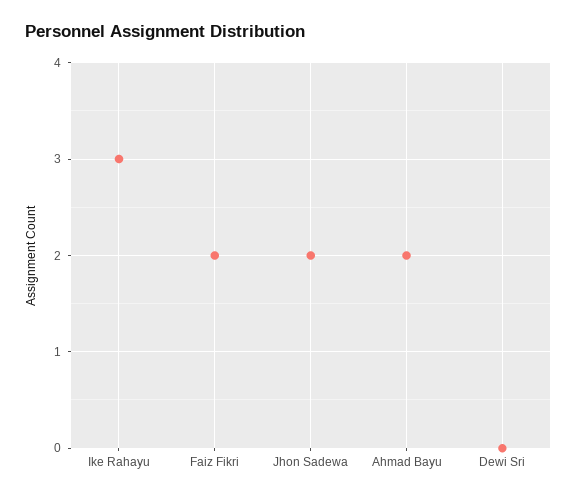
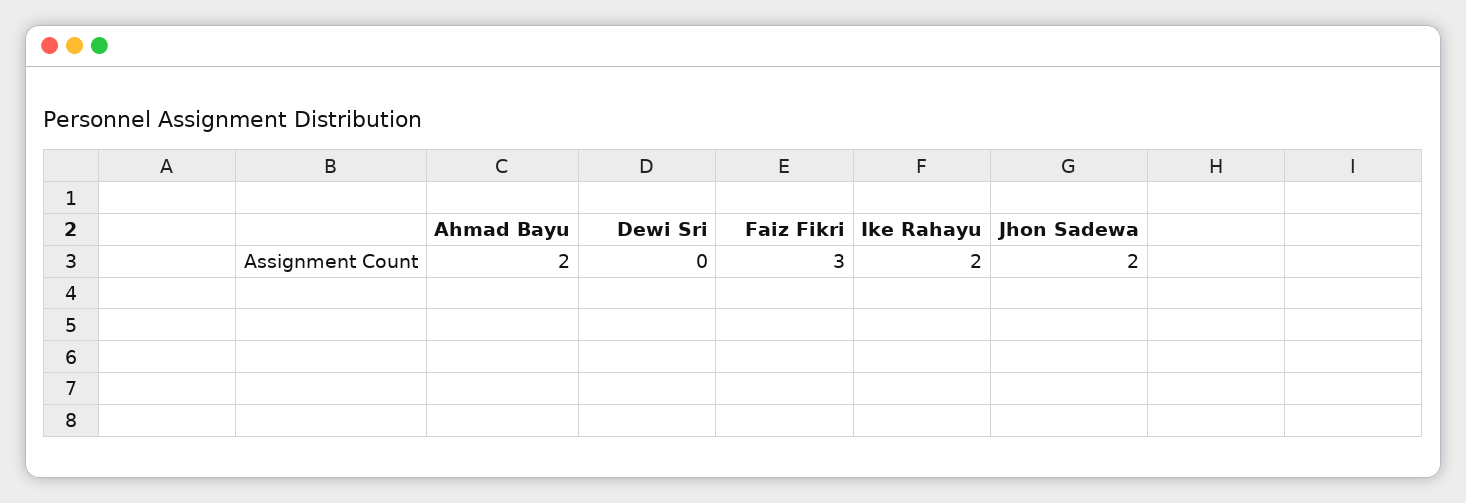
Ike Rahayu: 3 -> 2
Faiz Fikri: 2 -> 3

